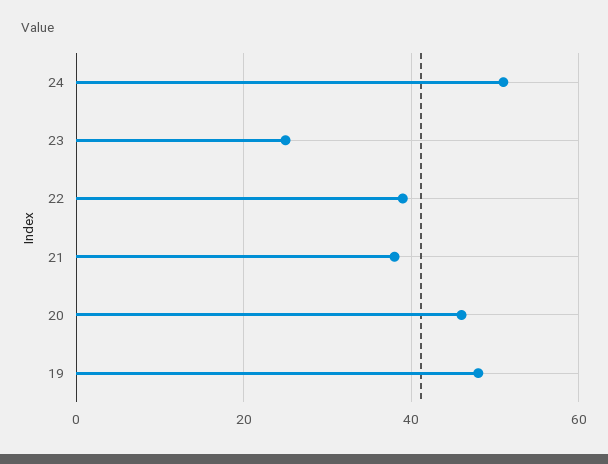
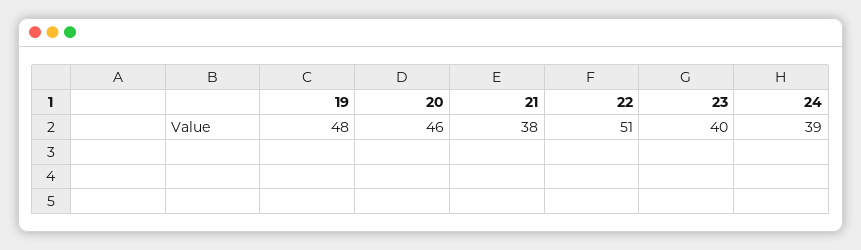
24: 50 -> 39
23: 25 -> 40
22: 40 -> 51

